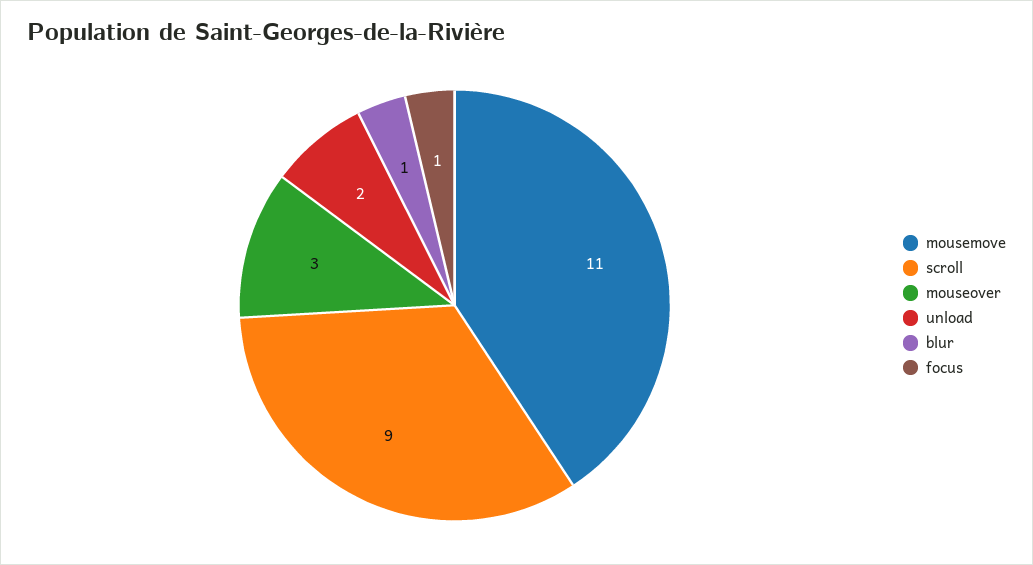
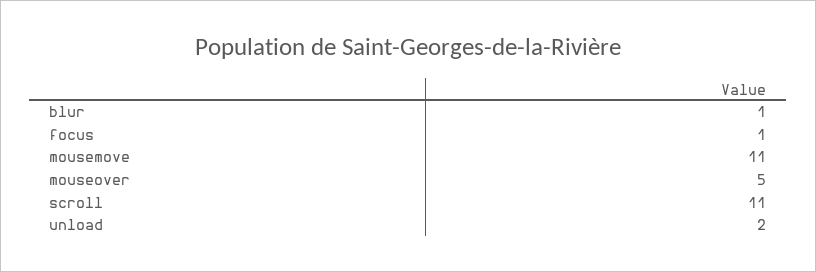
scroll: 9 -> 11
mouseover: 3 -> 5

